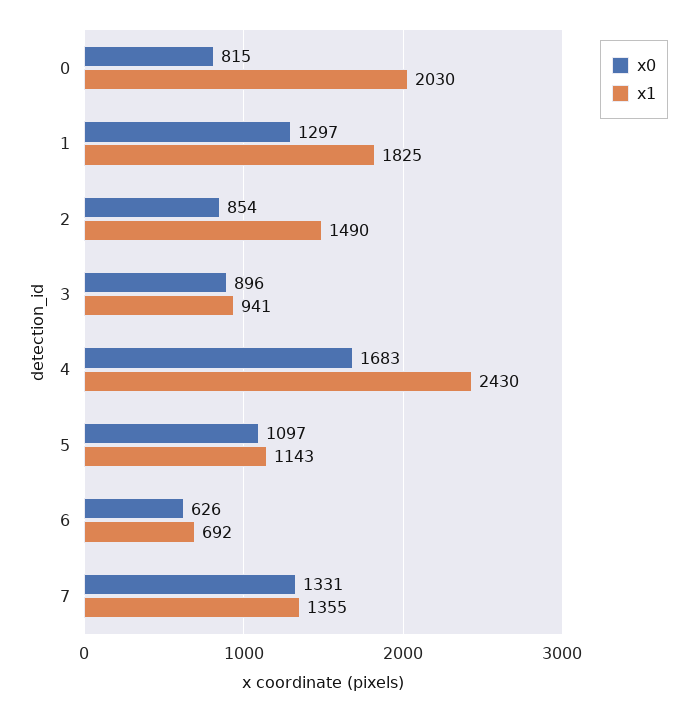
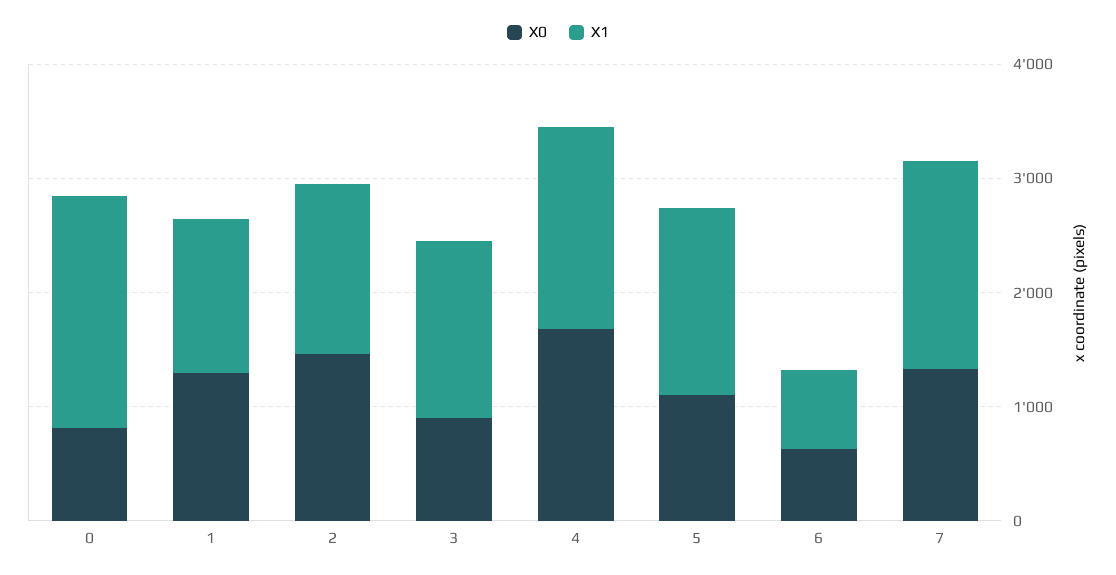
x1, 1: 1825 -> 1400
x0, 2: 854 -> 1400
x1, 3: 941 -> 1600
x1, 4: 2430 -> 1800
x1, 5: 1143 -> 1600
x1, 7: 1355 -> 1800

